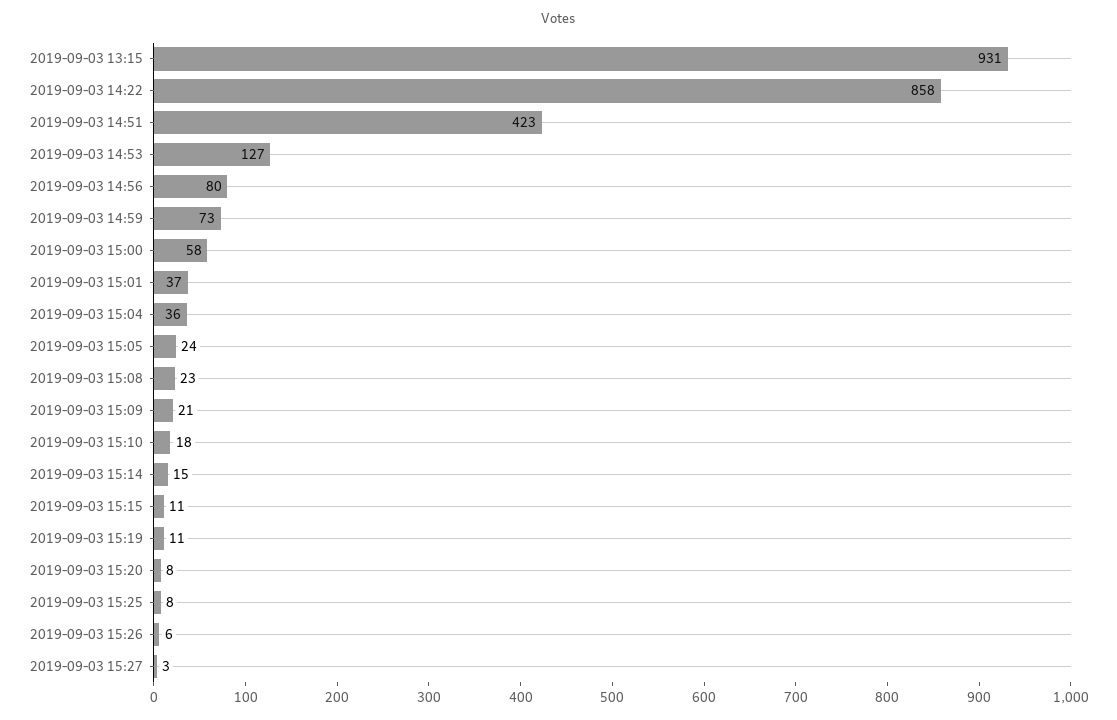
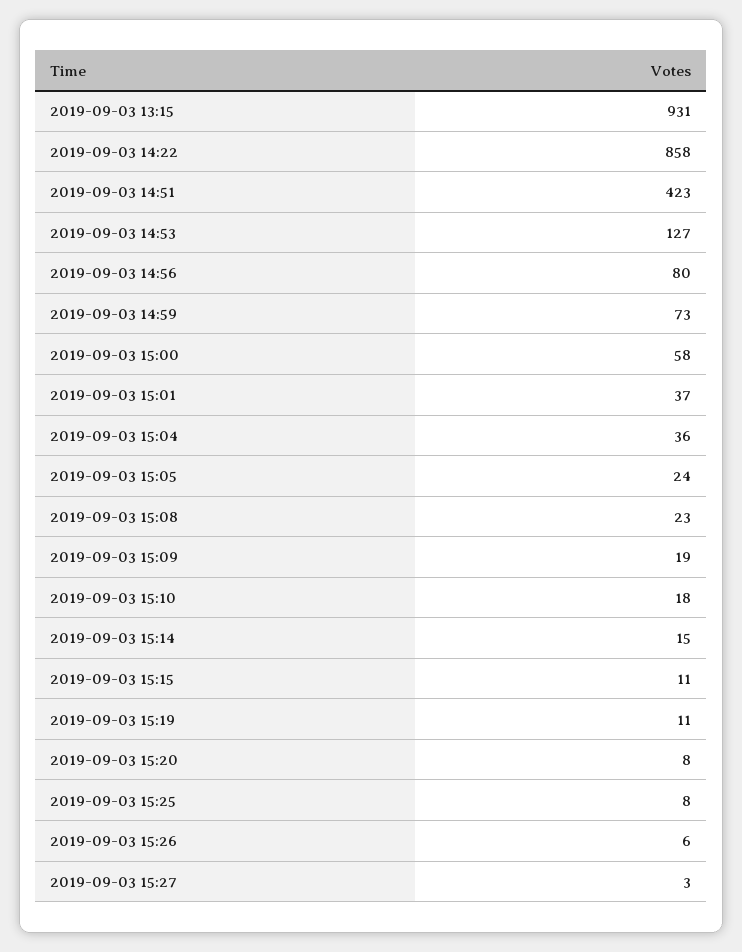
2019-09-03 15:09: 21 -> 19

